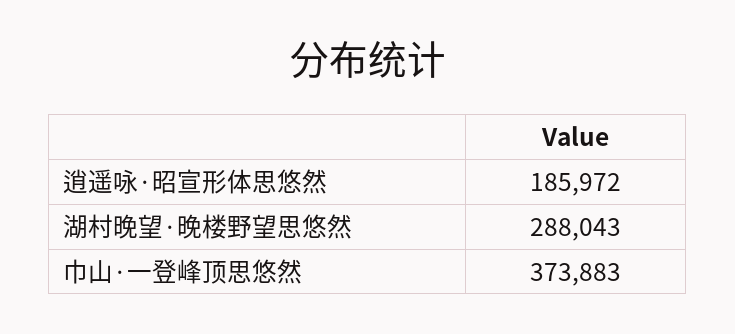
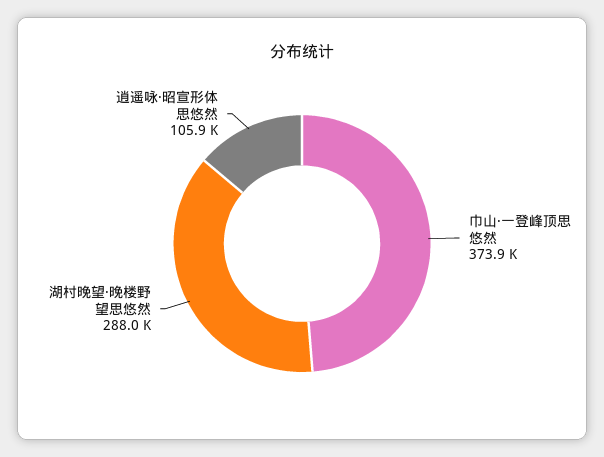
逍遥咏·昭宣形体思悠然: 185972 -> 105900

